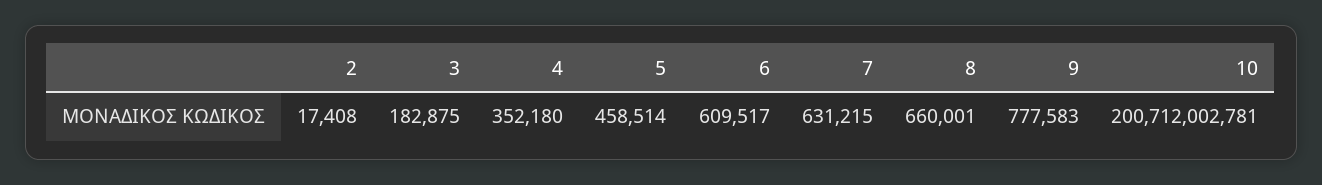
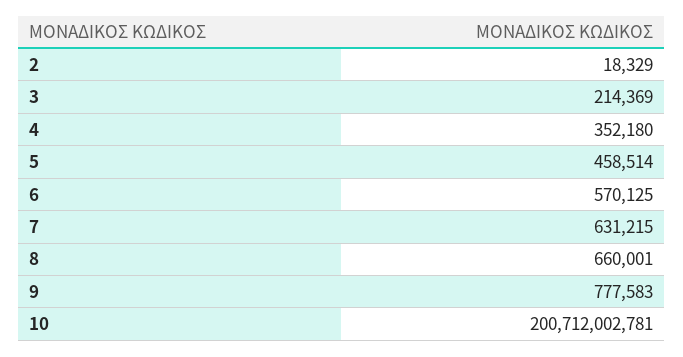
2: 17408 -> 18329
3: 182875 -> 214369
6: 609517 -> 570125

